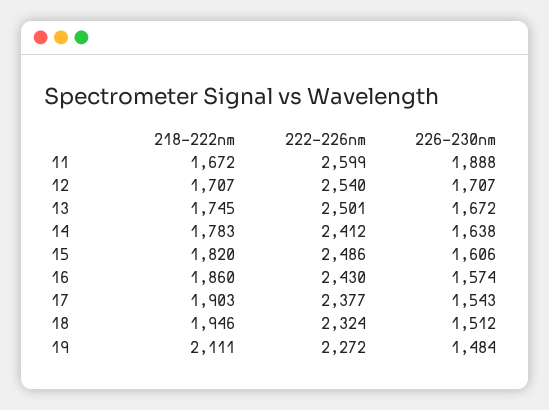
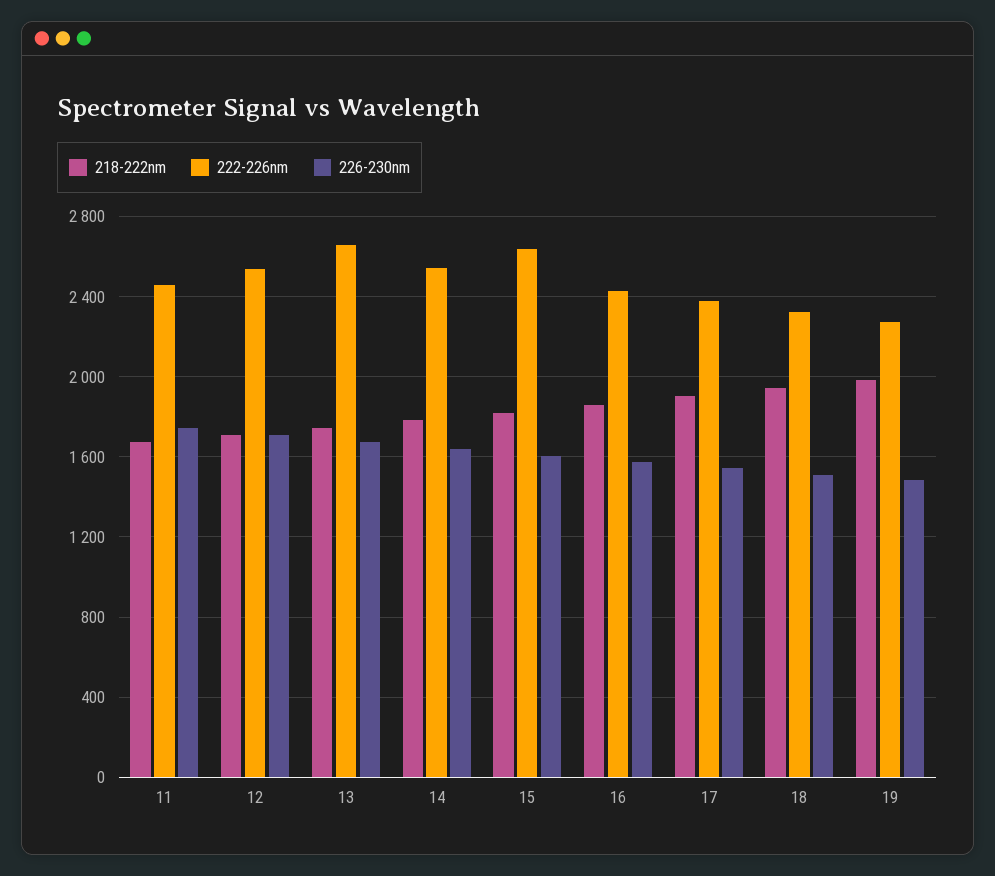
222-226nm, 11: 2599 -> 2450
226-230nm, 11: 1888 -> 1750
222-226nm, 13: 2501 -> 2650
222-226nm, 14: 2412 -> 2550
222-226nm, 15: 2486 -> 2650
218-222nm, 19: 2111 -> 2000

